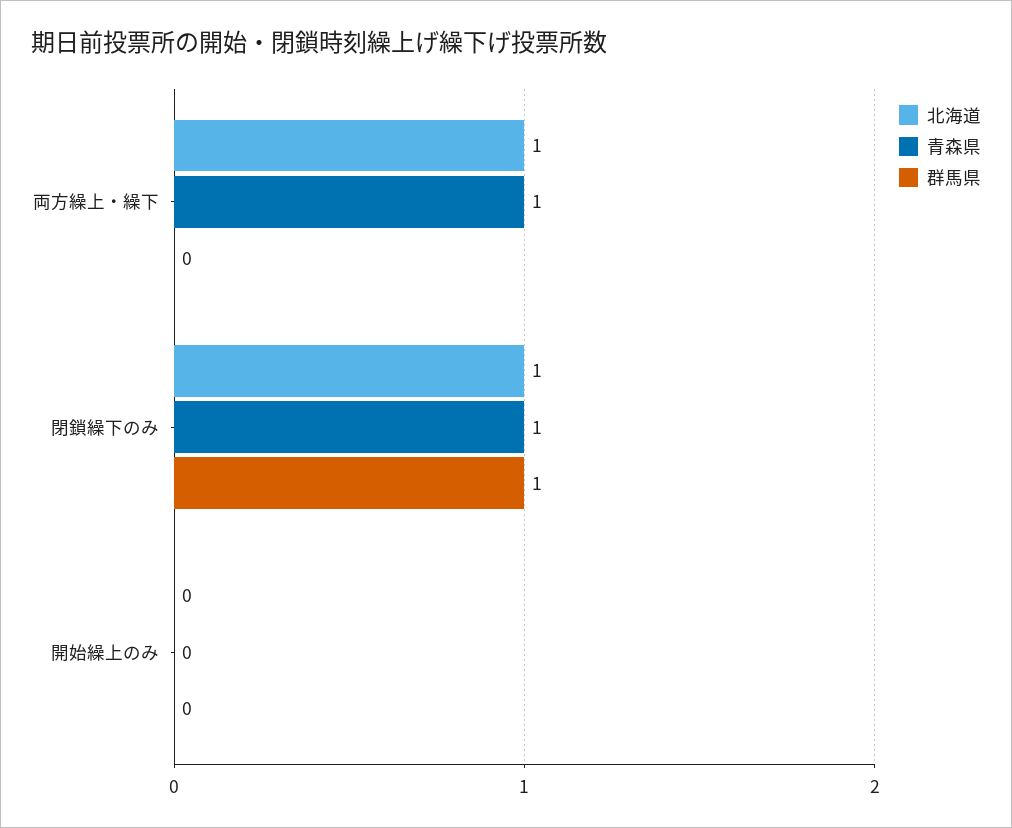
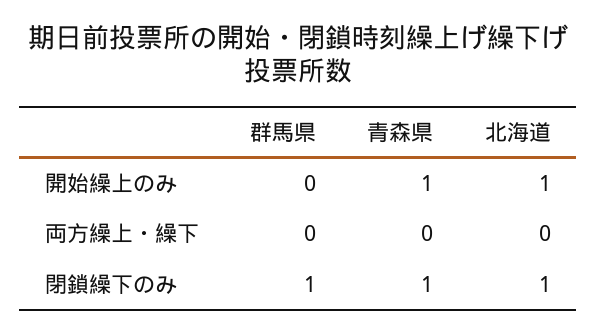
北海道, 両方繰上・繰下: 1 -> 0
青森県, 両方繰上・繰下: 1 -> 0
北海道, 開始繰上のみ: 0 -> 1
青森県, 開始繰上のみ: 0 -> 1

